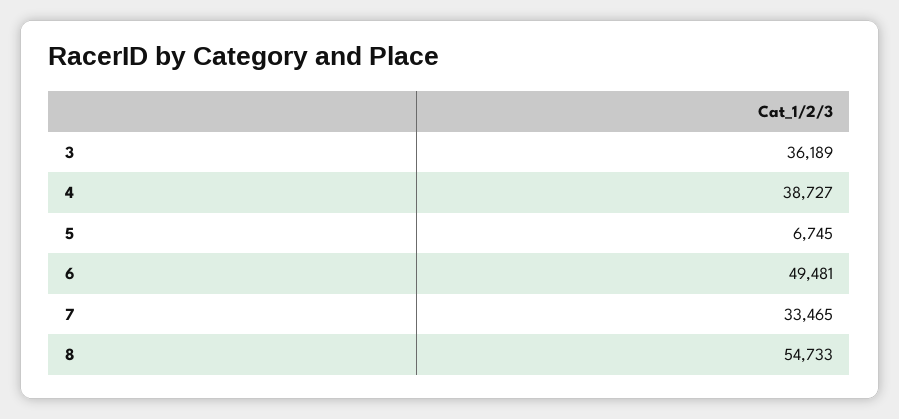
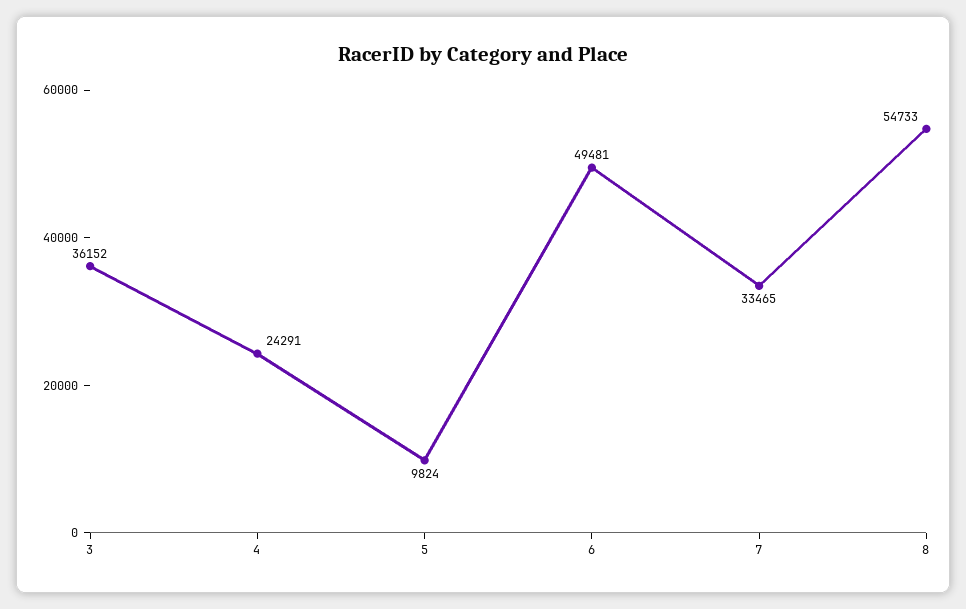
3: 36189 -> 36152
4: 38727 -> 24291
5: 6745 -> 9824

